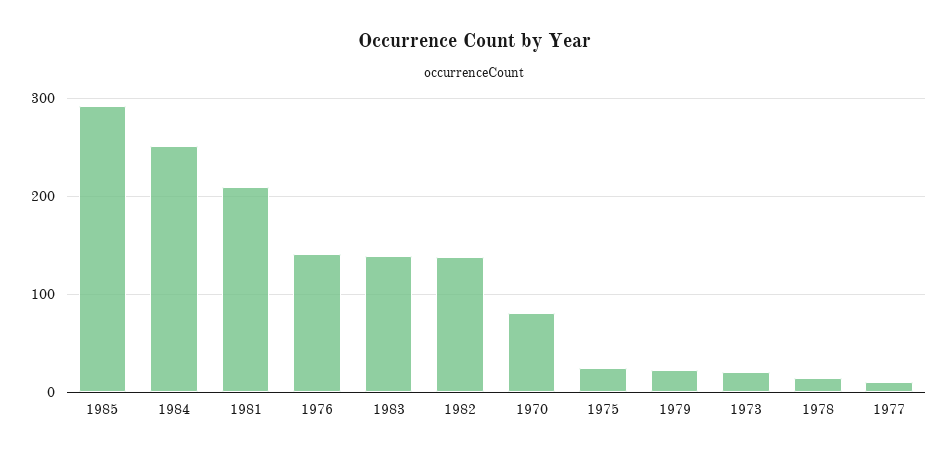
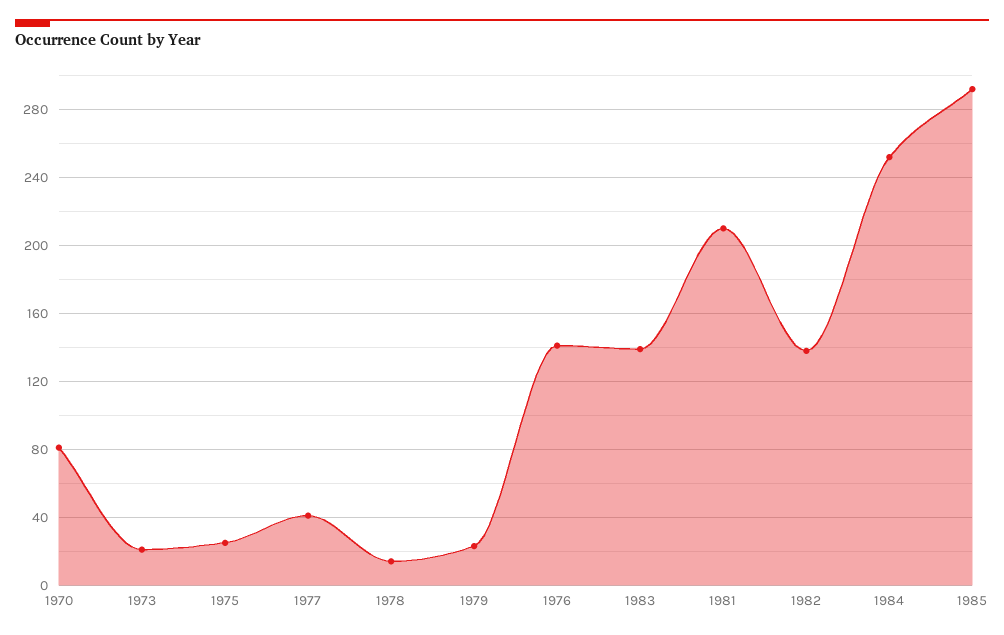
1977: 10 -> 40

